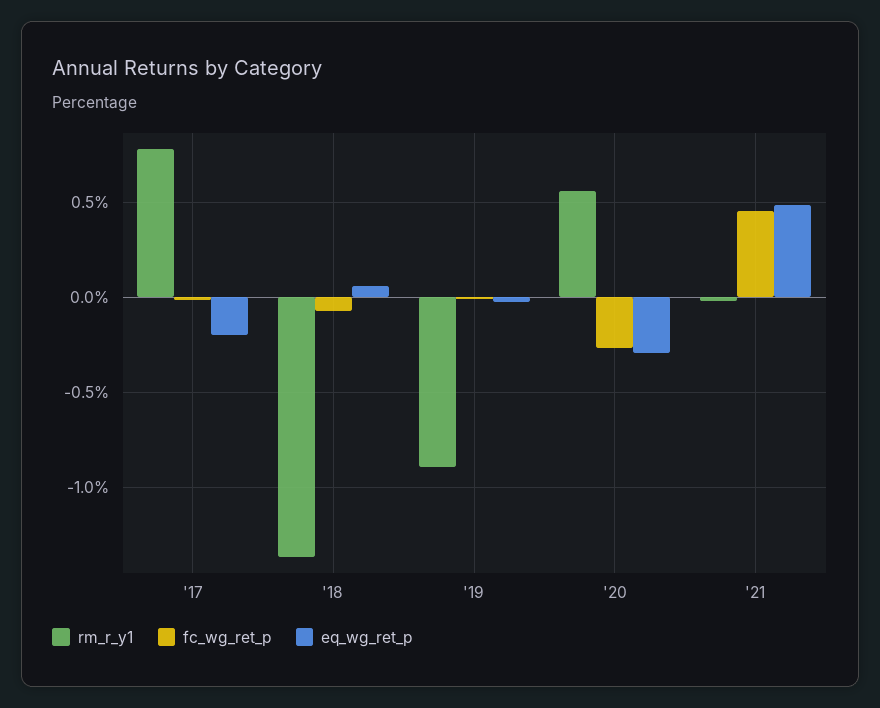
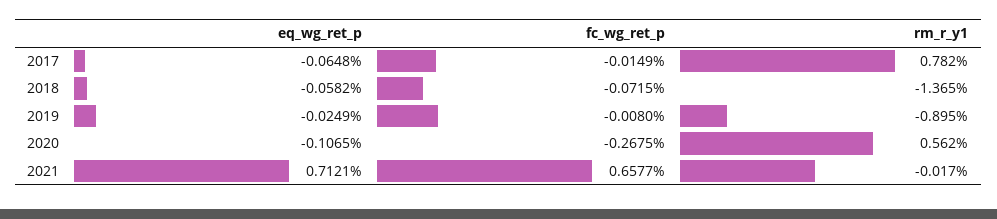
eq_wg_ret_p, '17: -0.2 -> -0.0648
eq_wg_ret_p, '18: 0.05 -> -0.0582
eq_wg_ret_p, '20: -0.3 -> -0.1065
fc_wg_ret_p, '21: 0.45 -> 0.6577
eq_wg_ret_p, '21: 0.5 -> 0.7121

